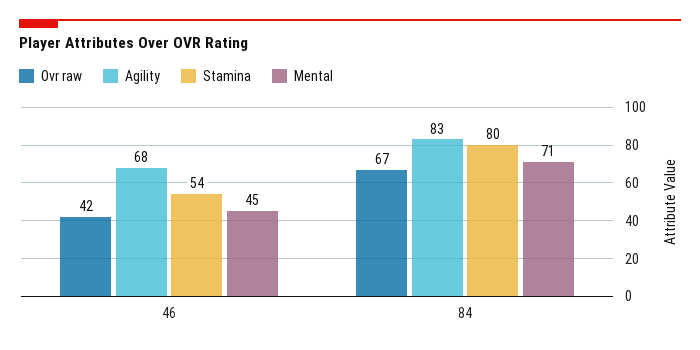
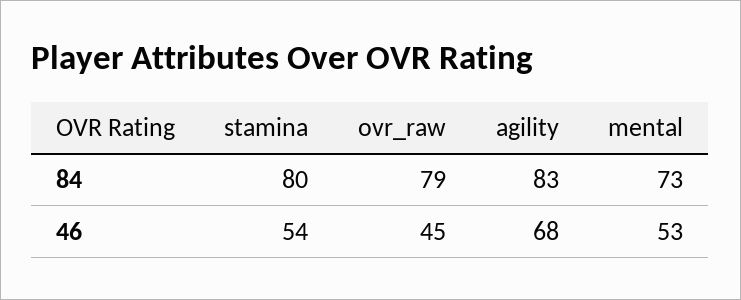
Ovr raw, 46: 42 -> 45
Mental, 46: 45 -> 53
Ovr raw, 84: 67 -> 79
Mental, 84: 71 -> 73

